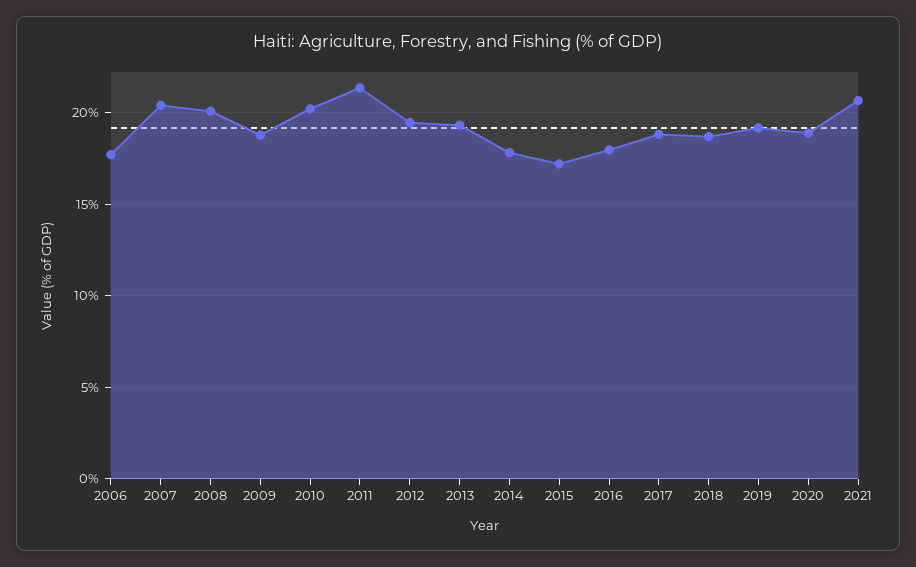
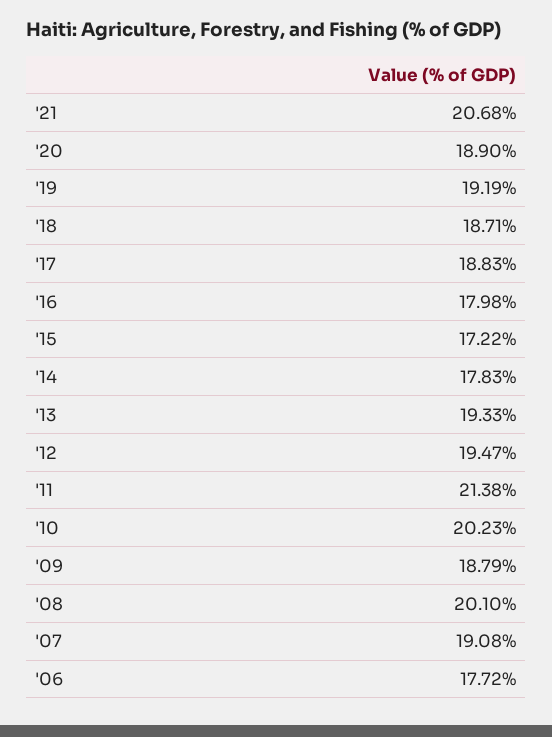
2007: 20.5 -> 19.08

